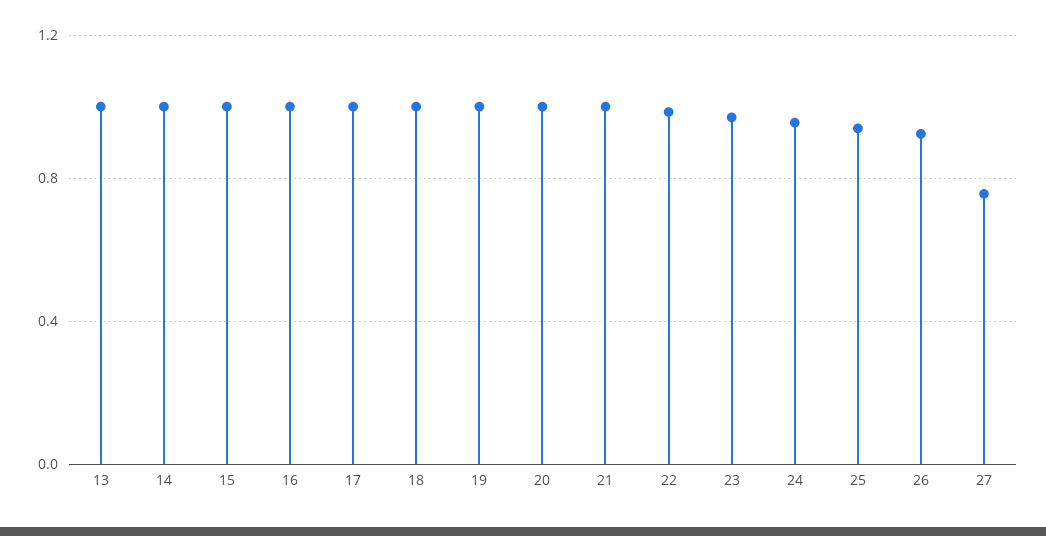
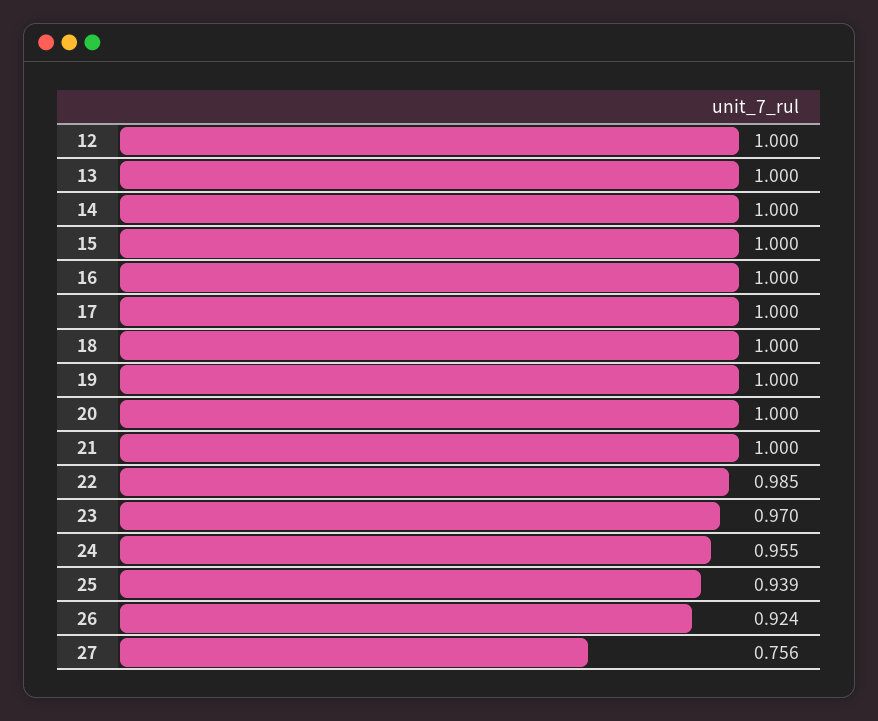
12: none -> 1

